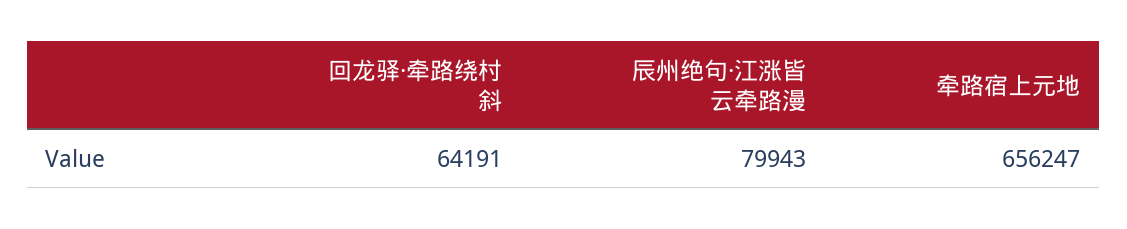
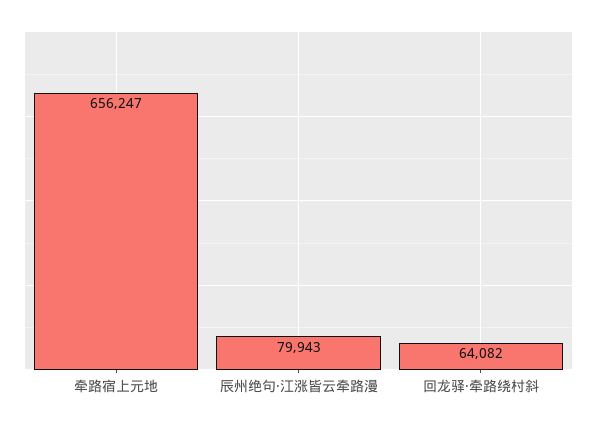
回龙驿·牵路绕村斜: 64191 -> 64082

